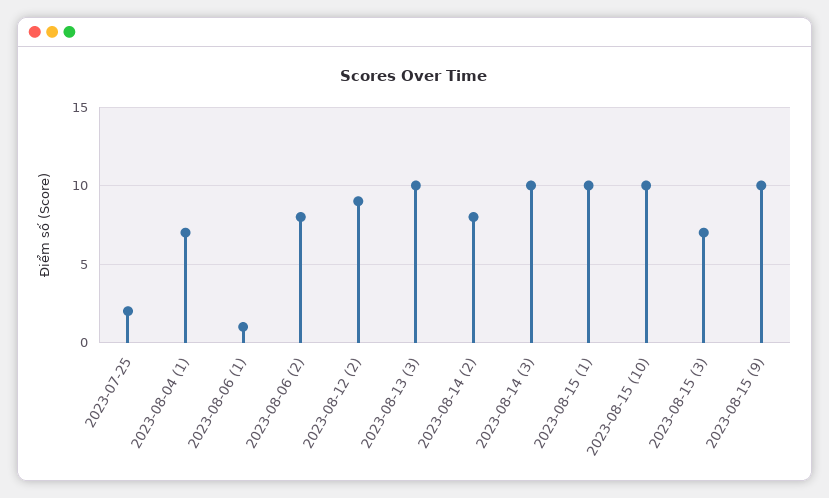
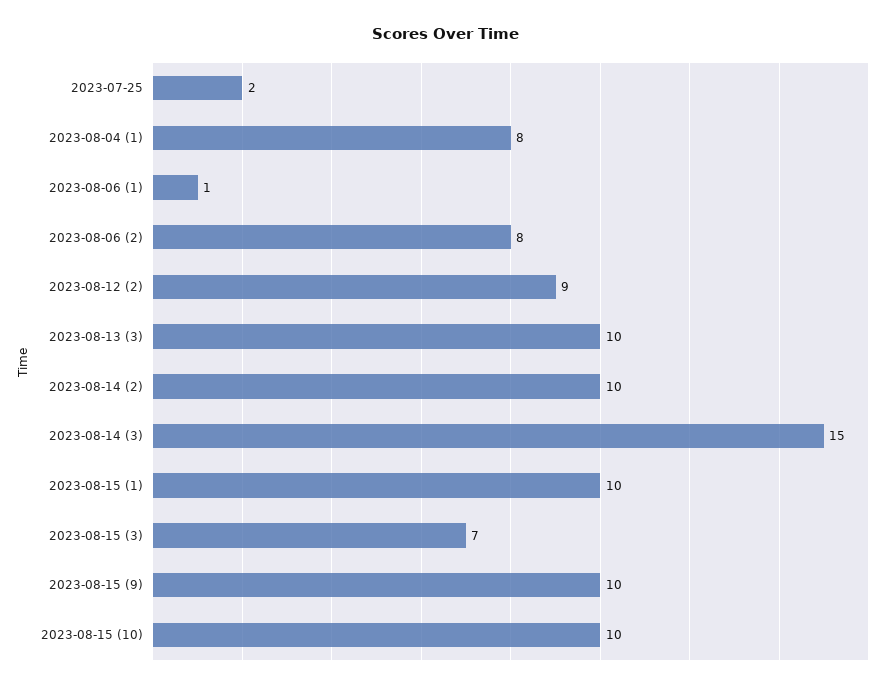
2023-08-04 (1): 7 -> 8
2023-08-14 (2): 8 -> 10
2023-08-14 (3): 10 -> 15

